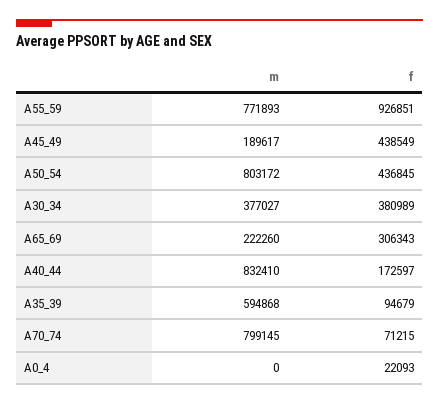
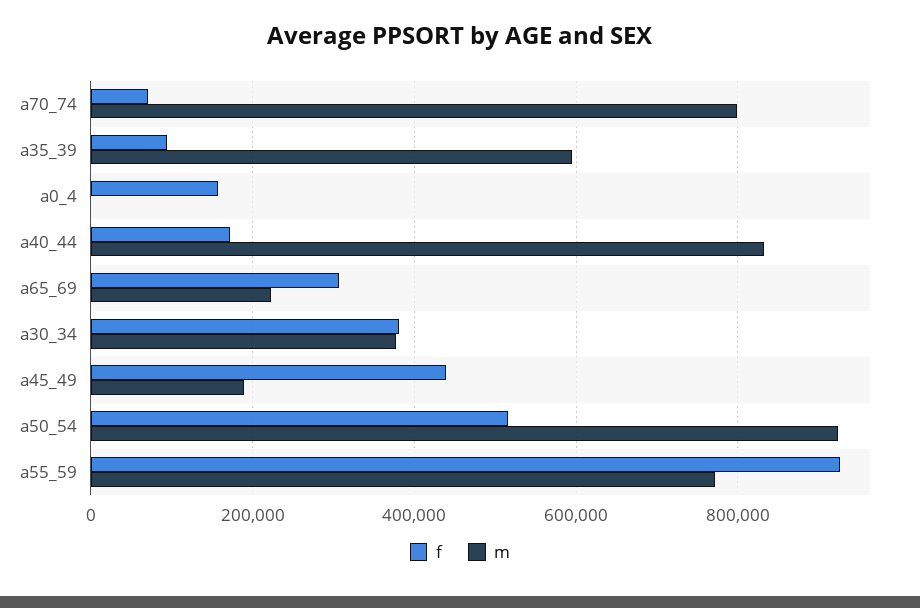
m, A50_54: 803172 -> 920000
f, A50_54: 436845 -> 520000
f, A0_4: 22093 -> 160000

